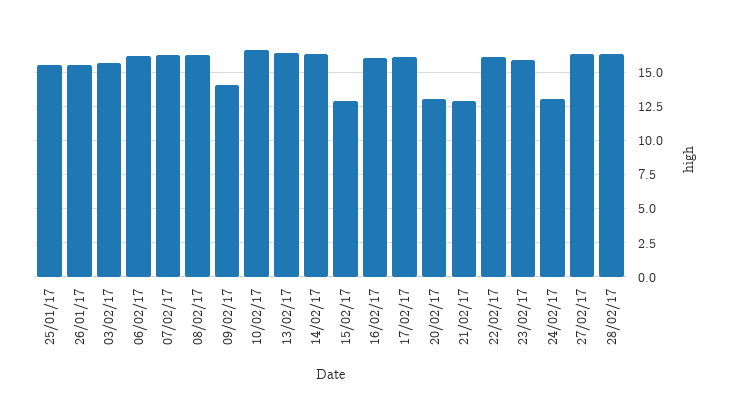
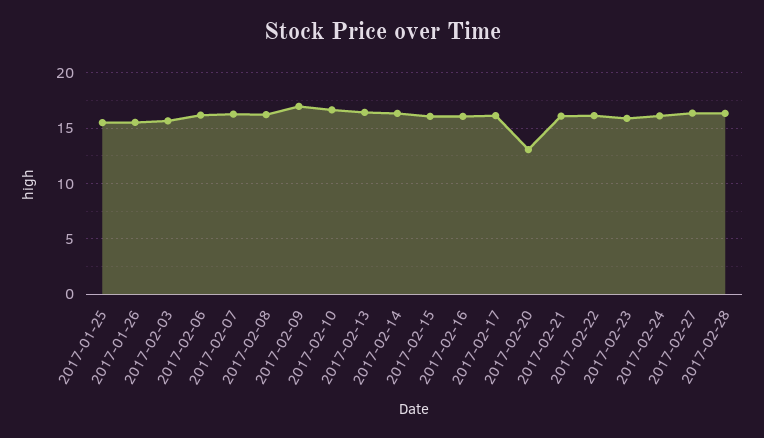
09/02/17: 14 -> 17
15/02/17: 13 -> 16
21/02/17: 13 -> 16
24/02/17: 13 -> 16

